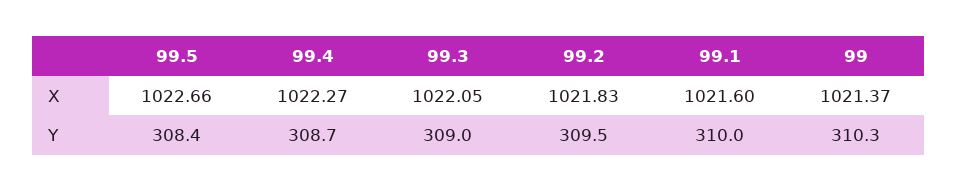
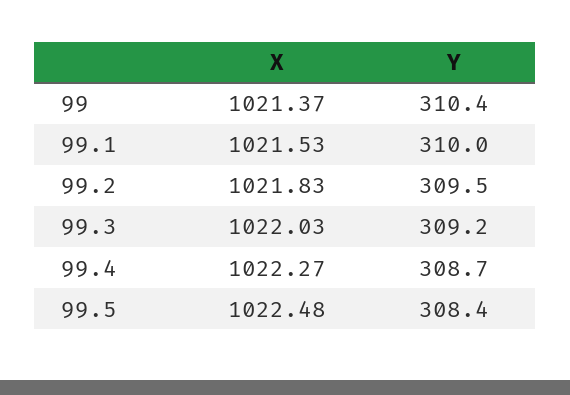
99.5, X: 1022.66 -> 1022.48
99.3, X: 1022.05 -> 1022.03
99.1, X: 1021.6 -> 1021.53
99.3, Y: 309 -> 309.2
99, Y: 310.3 -> 310.4

